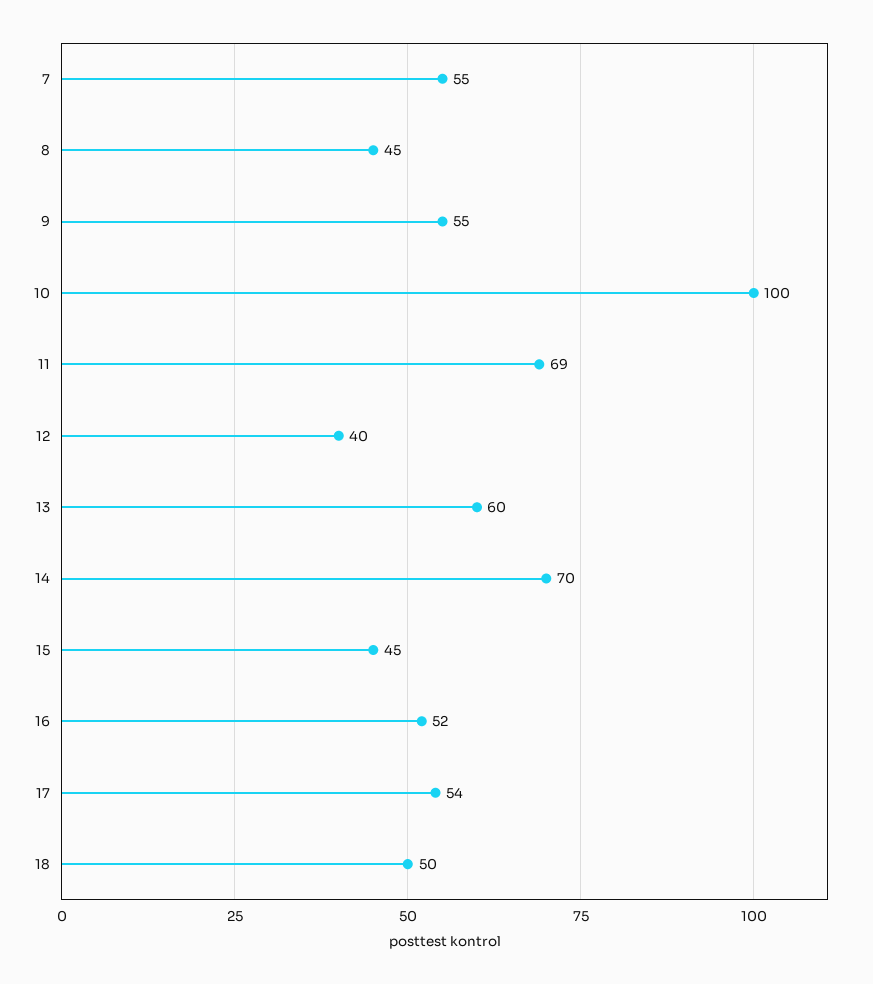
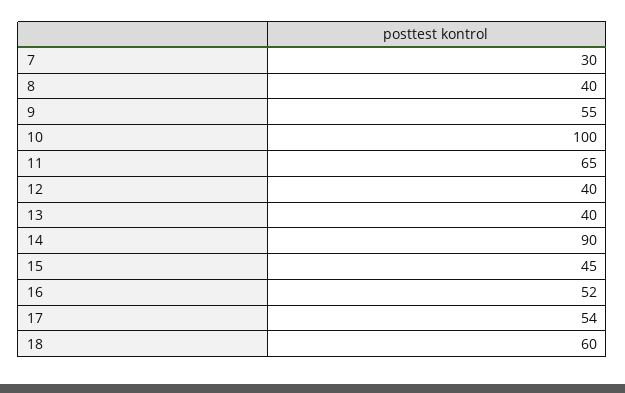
7: 55 -> 30
8: 45 -> 40
11: 69 -> 65
13: 60 -> 40
14: 70 -> 90
18: 50 -> 60

